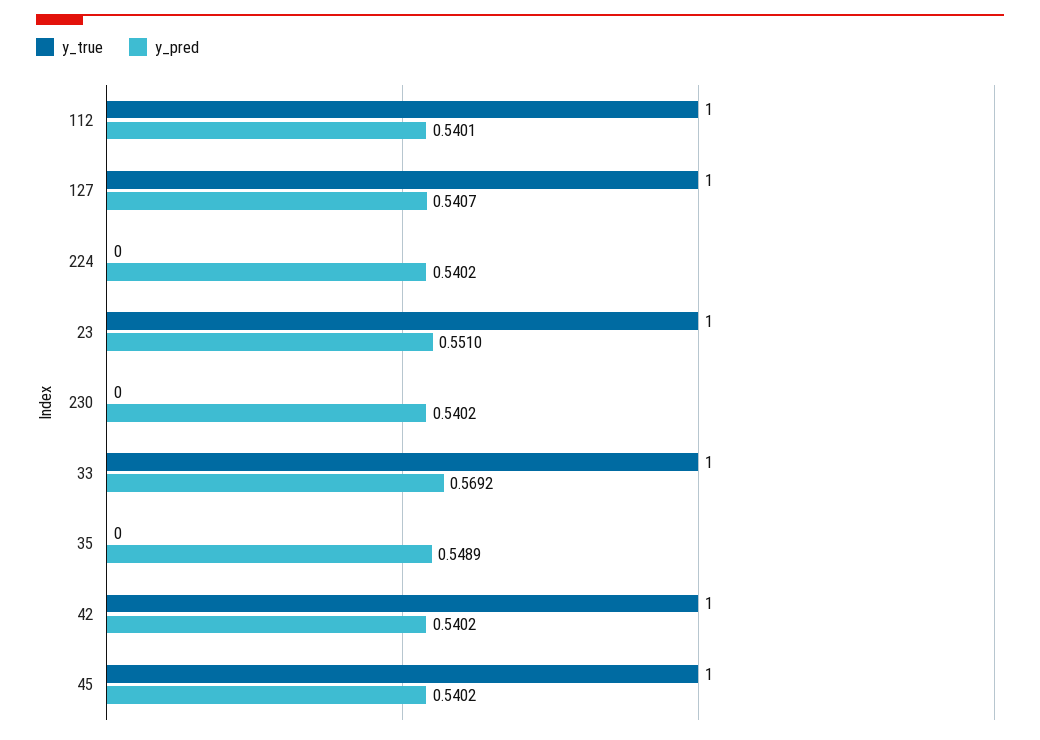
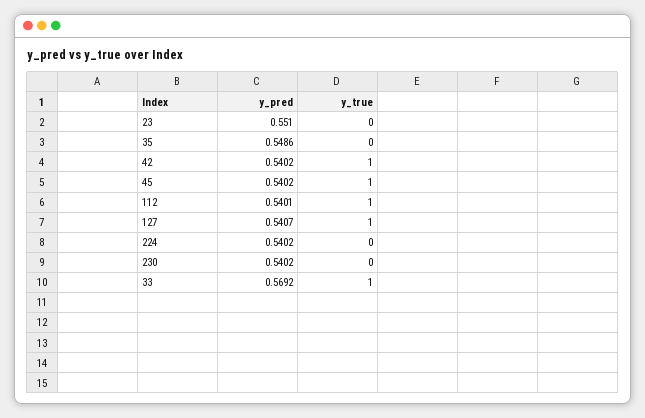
y_true, 23: 1 -> 0
y_pred, 35: 0.5489 -> 0.5486

